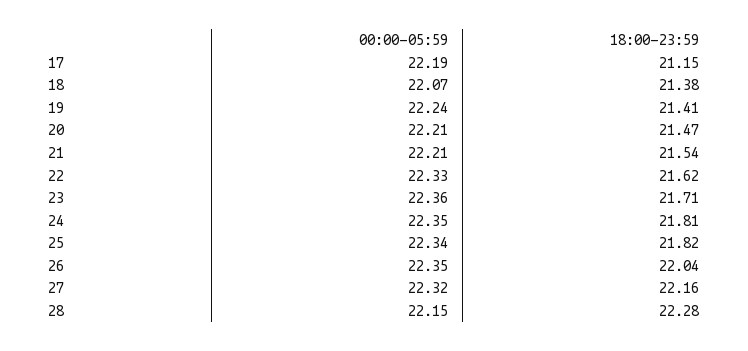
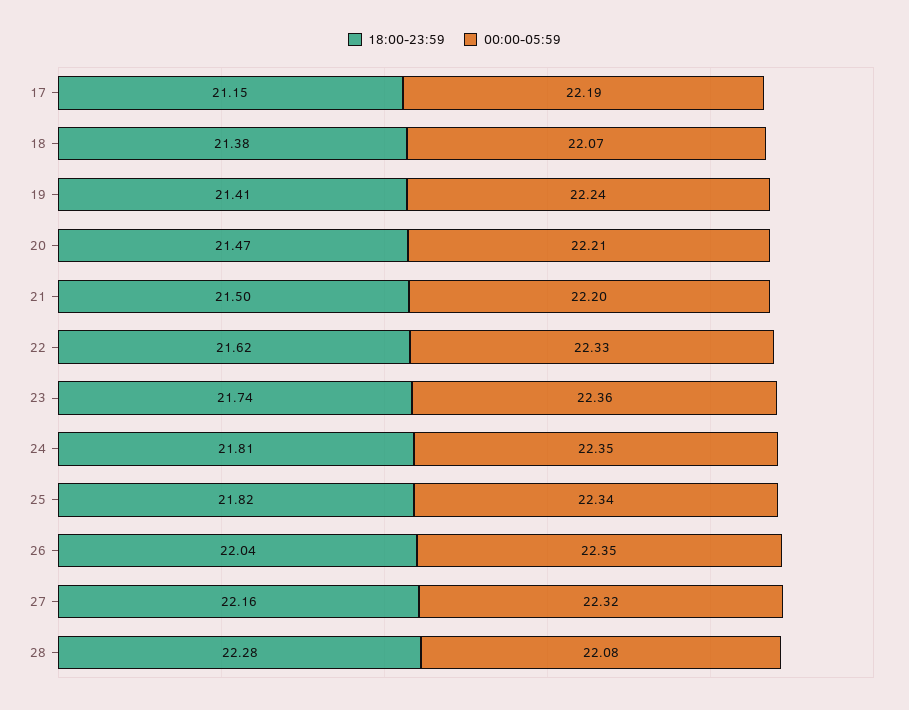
00:00-05:59, 21: 22.21 -> 22.2
18:00-23:59, 21: 21.54 -> 21.5
18:00-23:59, 23: 21.71 -> 21.74
00:00-05:59, 28: 22.15 -> 22.08

